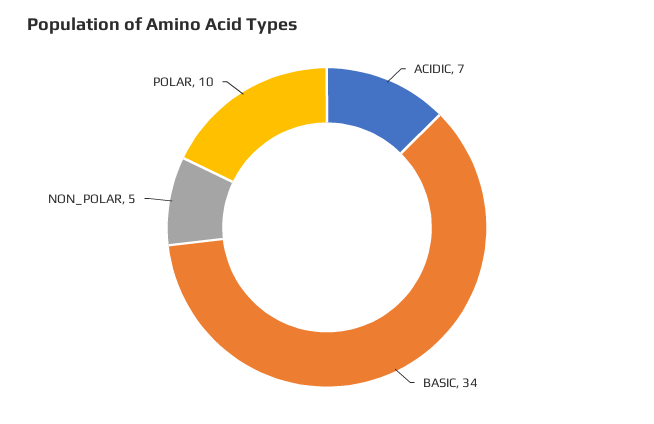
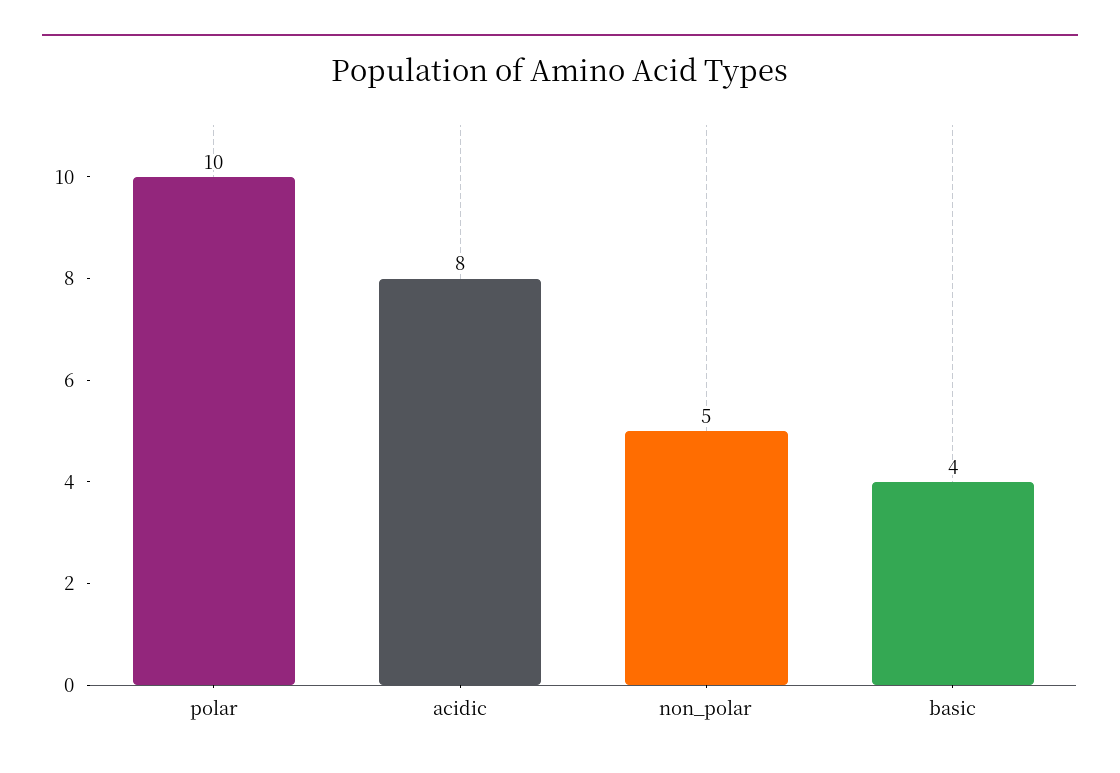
ACIDIC: 7 -> 8
BASIC: 34 -> 4

